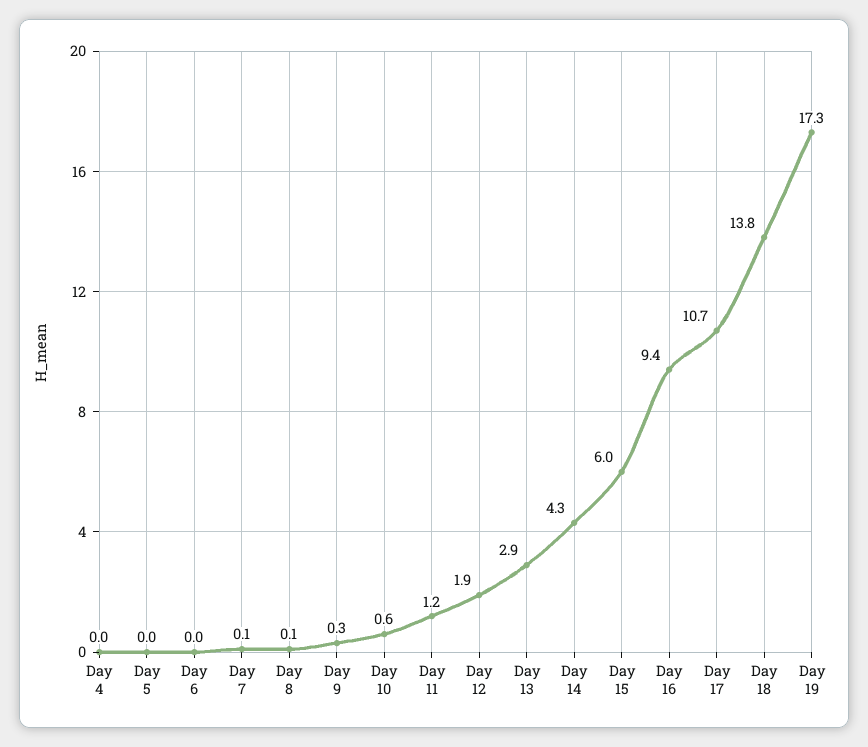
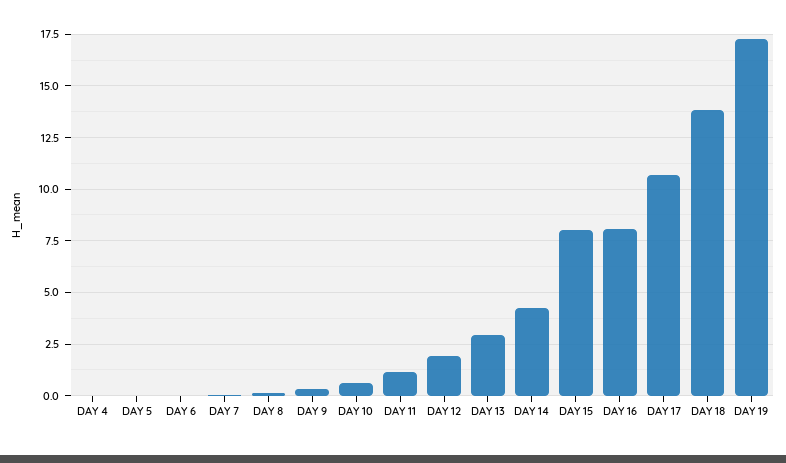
Day 15: 6 -> 8
Day 16: 9.4 -> 8

